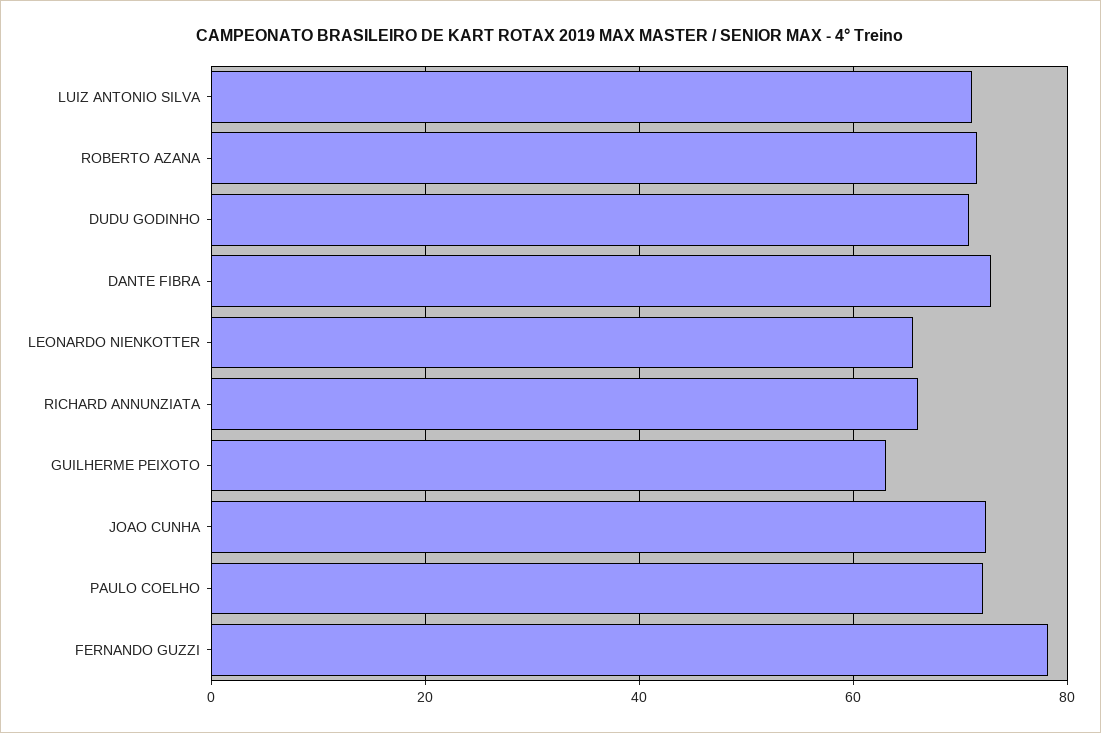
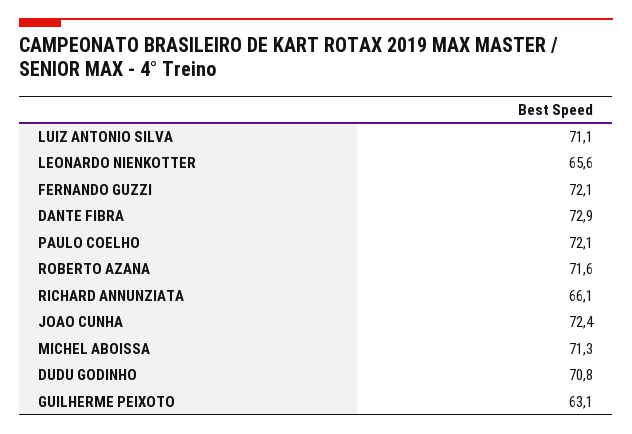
FERNANDO GUZZI: 78 -> 72.1
MICHEL ABOISSA: none -> 71.3

